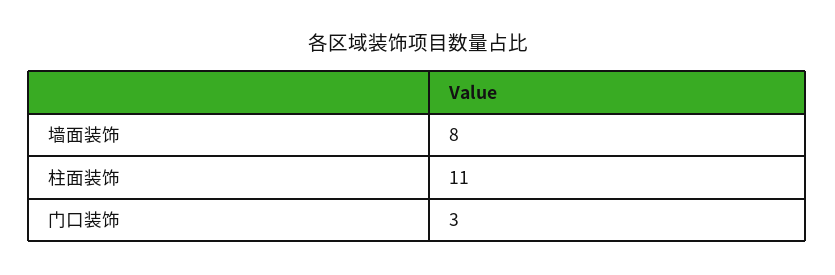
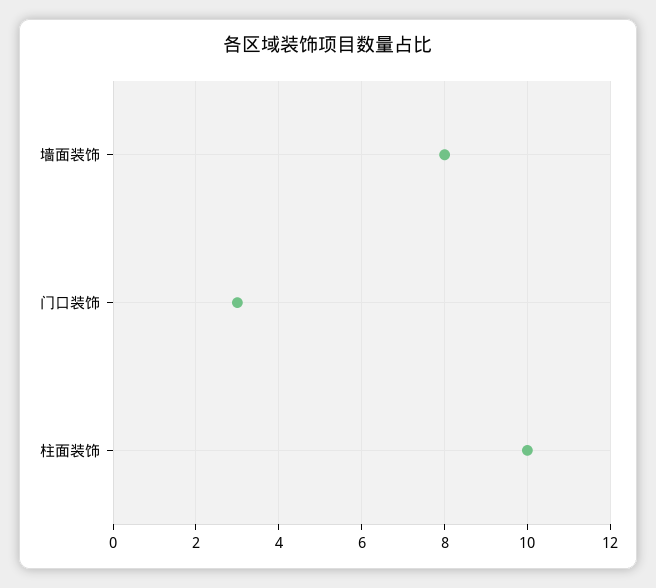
柱面装饰: 11 -> 10

